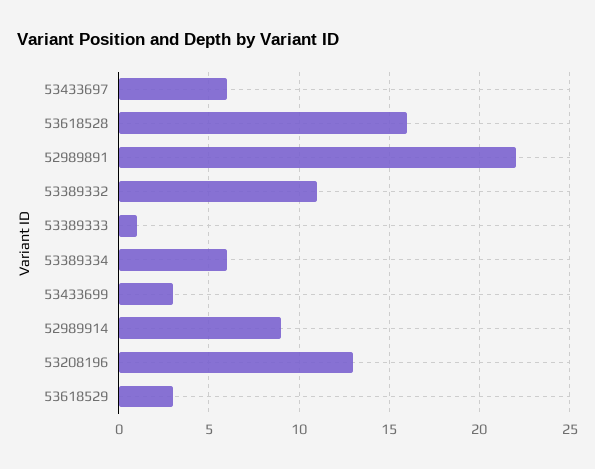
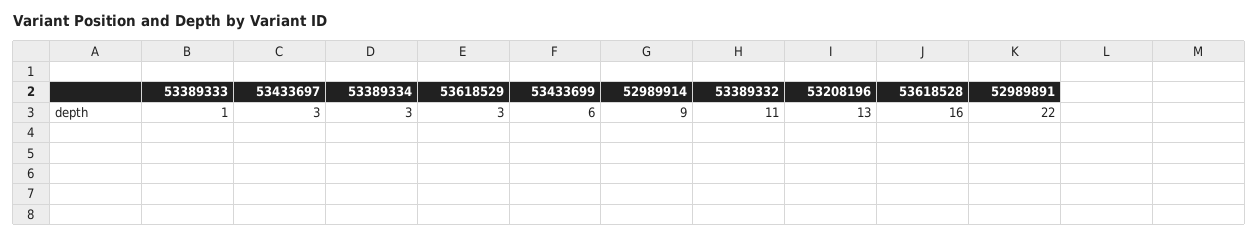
53433697: 6 -> 3
53389334: 6 -> 3
53433699: 3 -> 6

